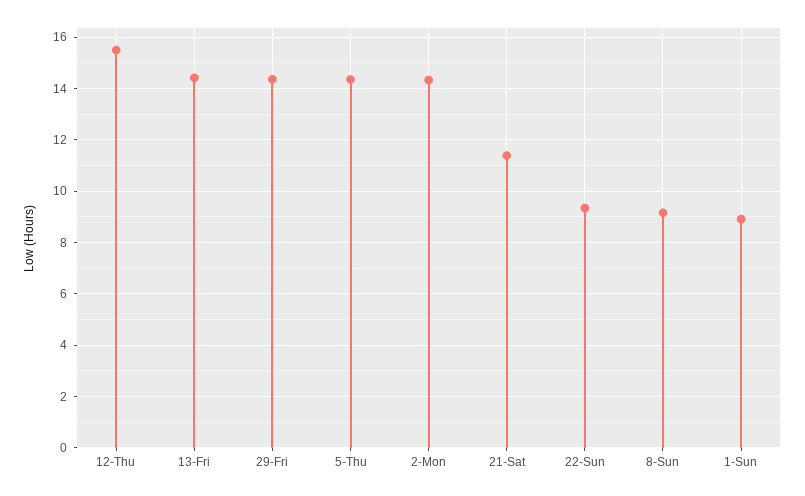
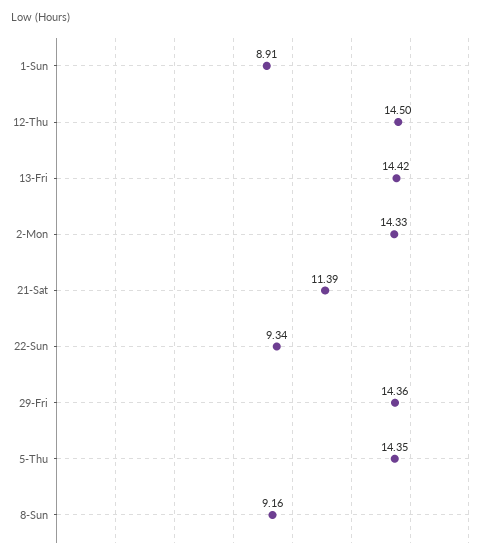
12-Thu: 15.5 -> 14.5

